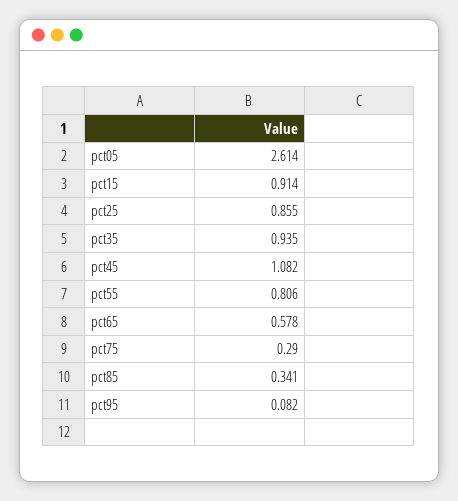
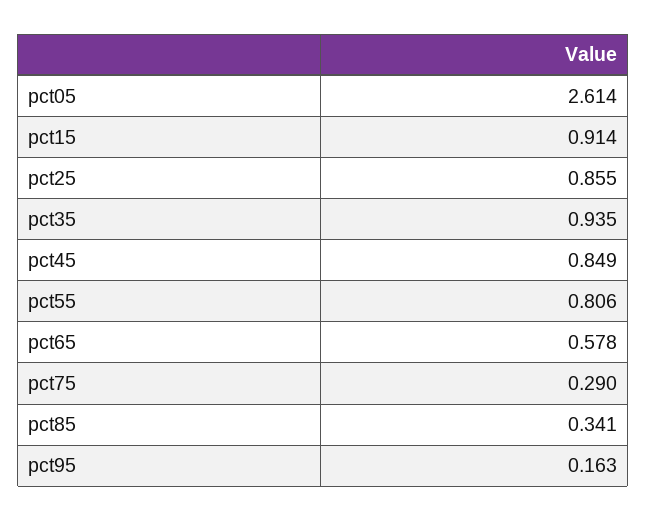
pct45: 1.082 -> 0.849
pct95: 0.082 -> 0.163

